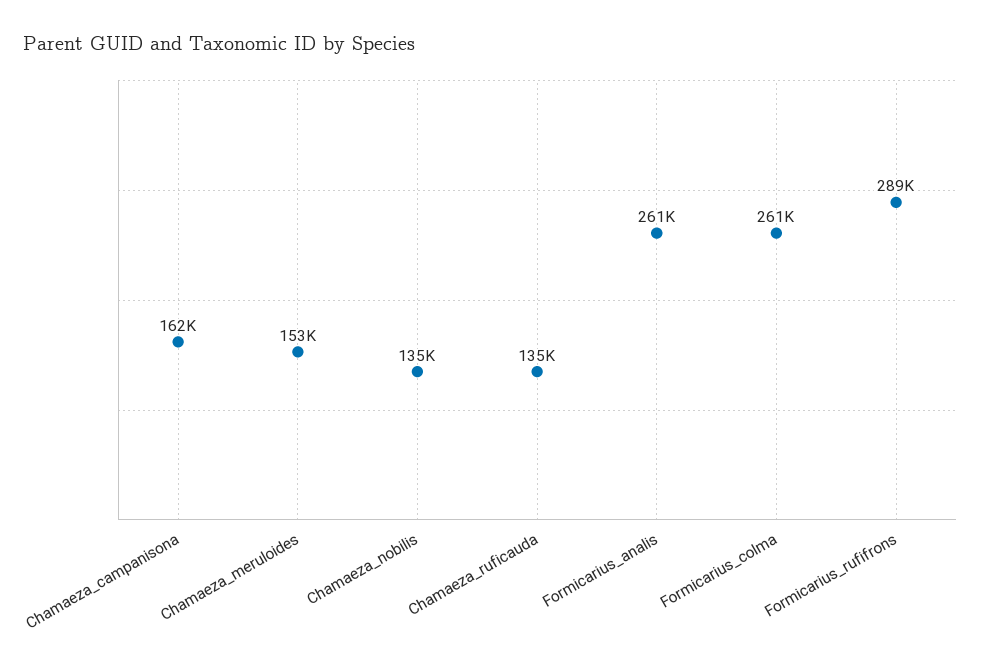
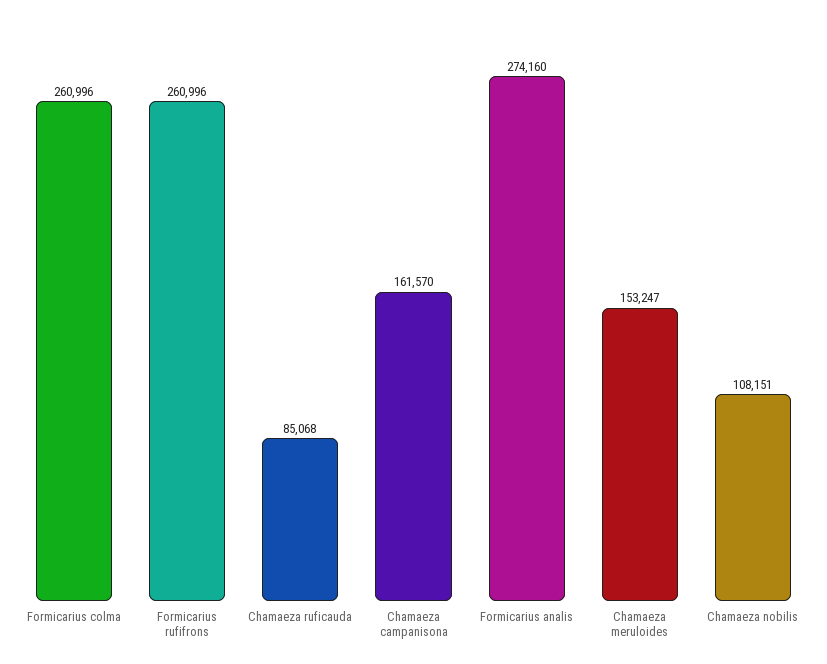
Chamaeza_nobilis: 135000 -> 108151
Chamaeza_ruficauda: 135000 -> 85068
Formicarius_analis: 261000 -> 274160
Formicarius_rufifrons: 289000 -> 260996

